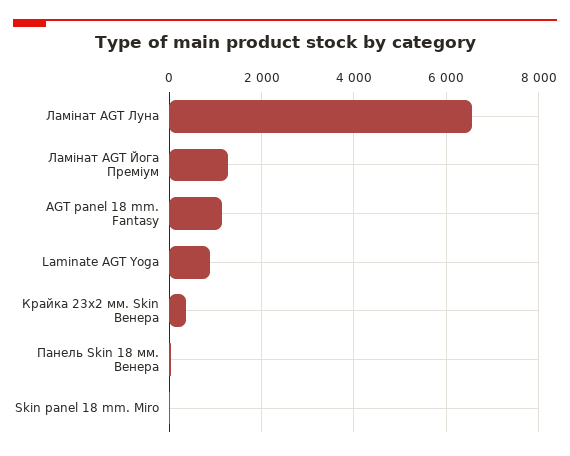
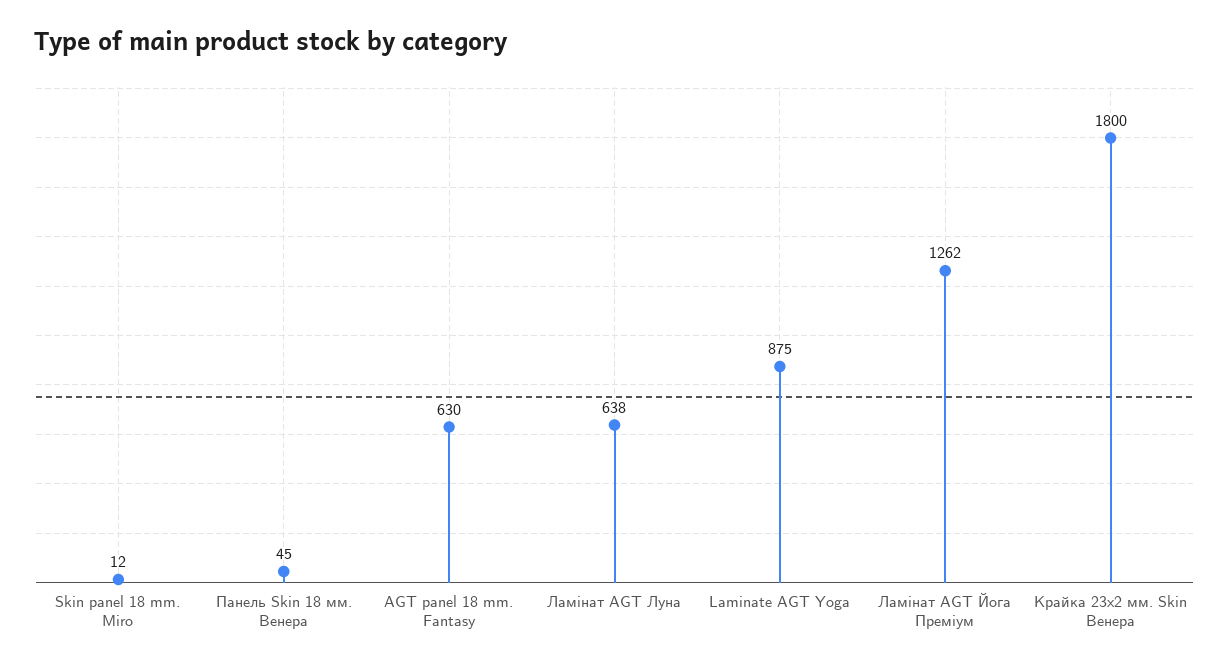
Ламінат AGT Луна: 6600 -> 638
AGT panel 18 mm. Fantasy: 1200 -> 630
Крайка 23x2 мм. Skin Венера: 400 -> 1800

